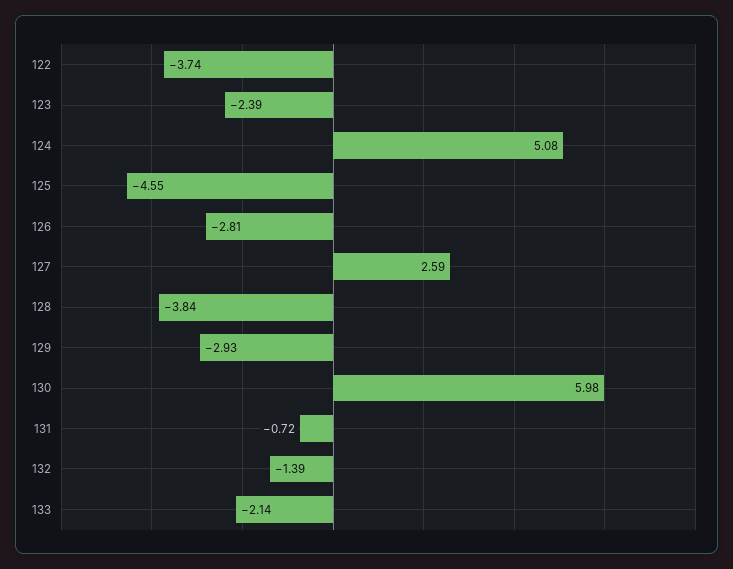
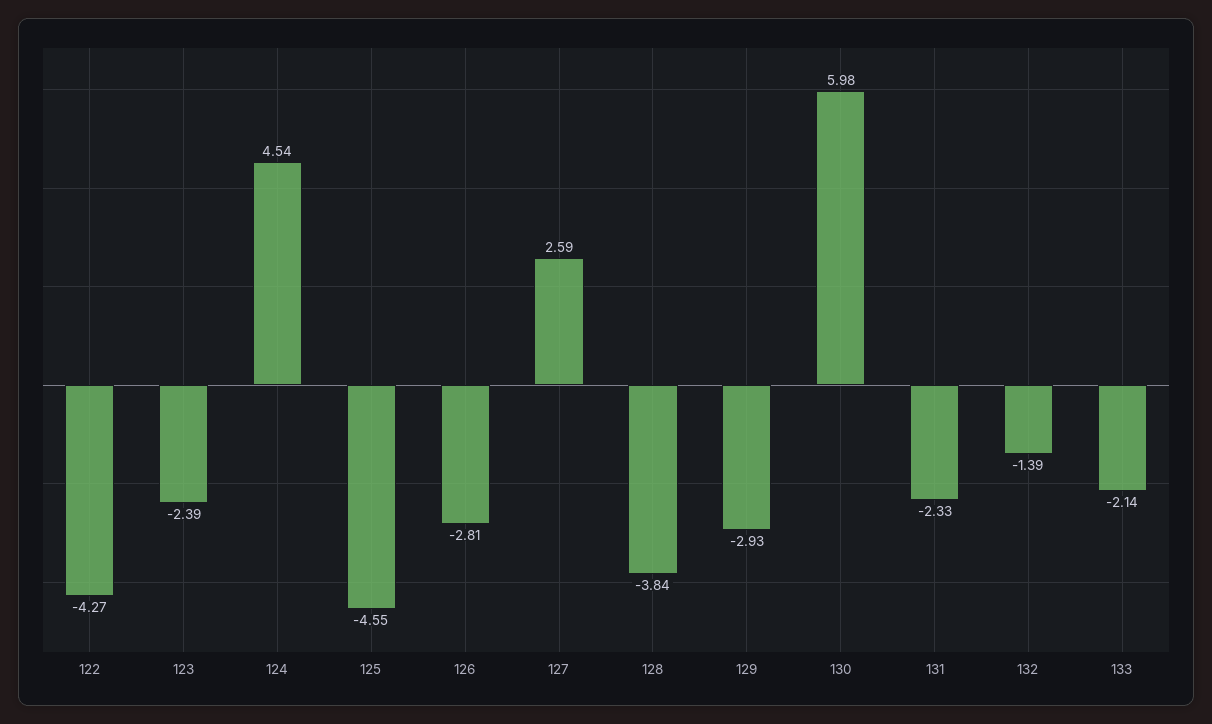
122: -3.74 -> -4.27
124: 5.08 -> 4.54
131: -0.72 -> -2.33

